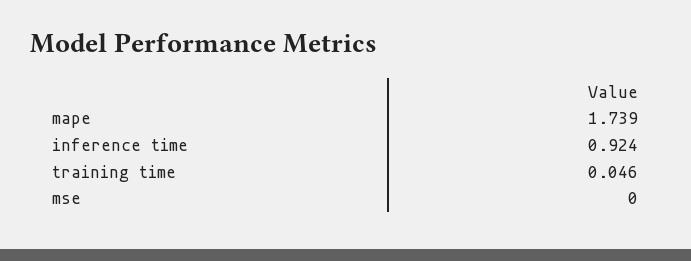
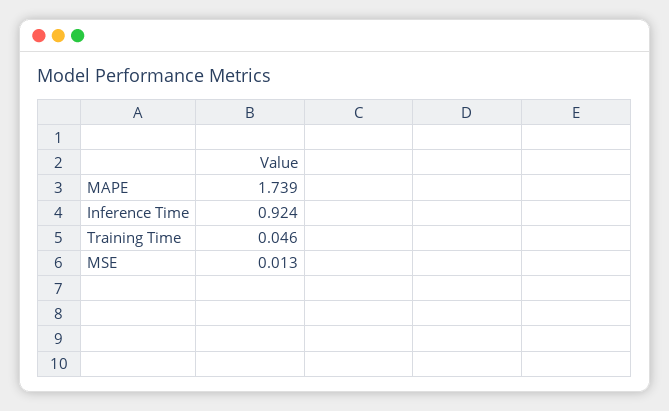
mse: 0 -> 0.013

